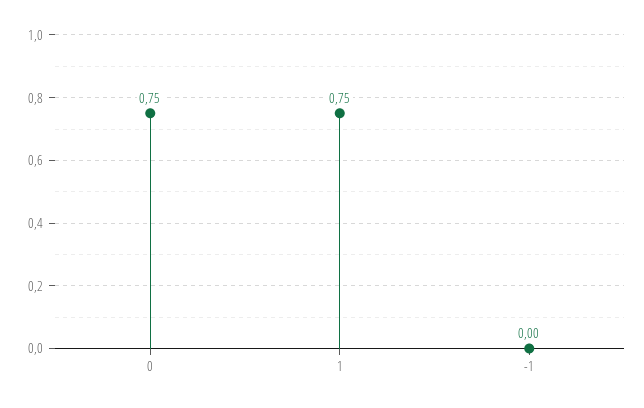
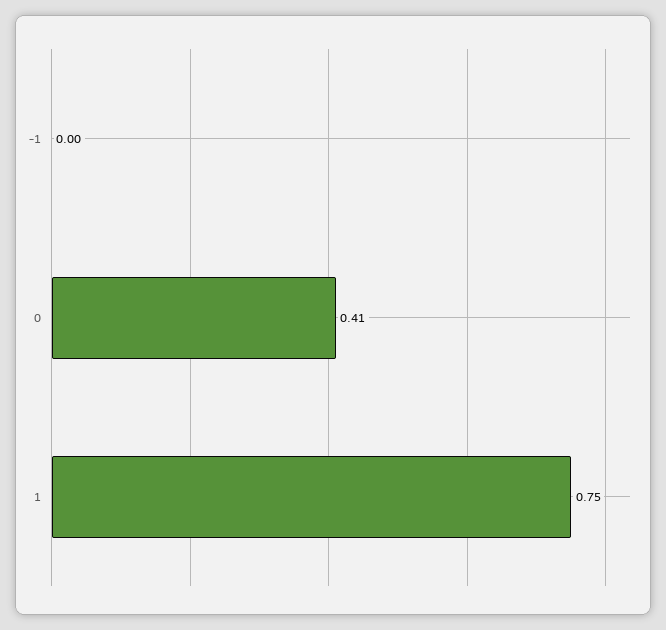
0: 0.75 -> 0.41

